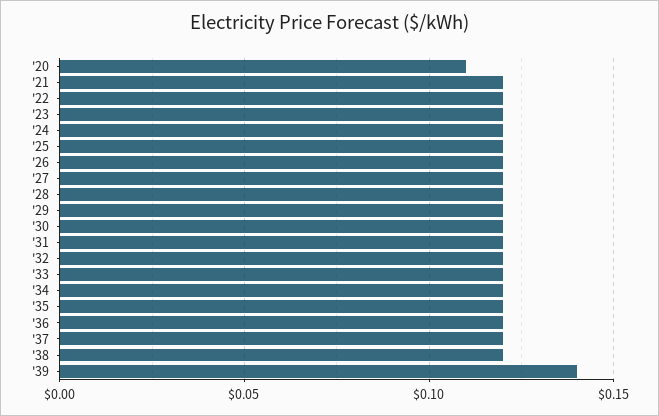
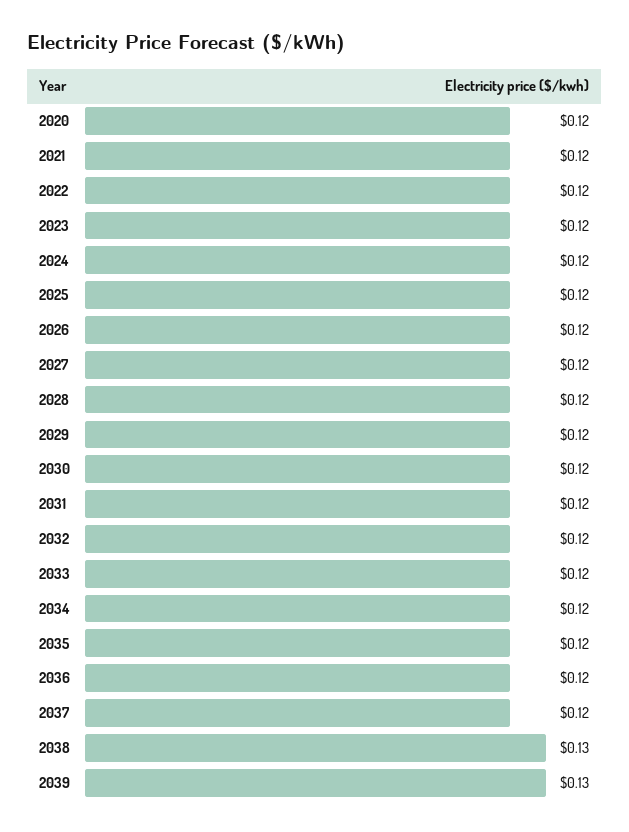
'20: 0.11 -> 0.12
'38: 0.12 -> 0.13
'39: 0.14 -> 0.13

